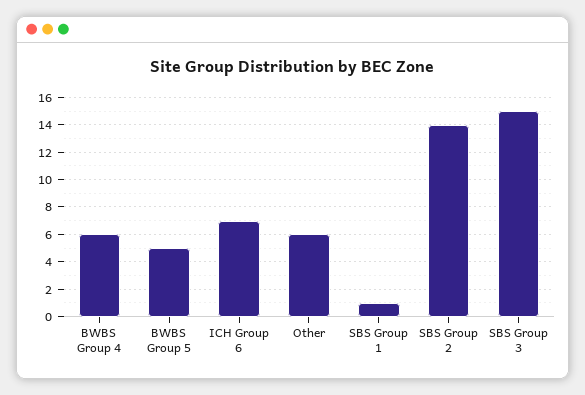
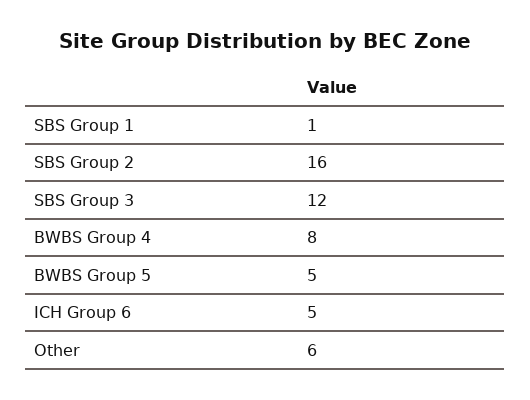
BWBS Group 4: 6 -> 8
ICH Group 6: 7 -> 5
SBS Group 2: 14 -> 16
SBS Group 3: 15 -> 12

